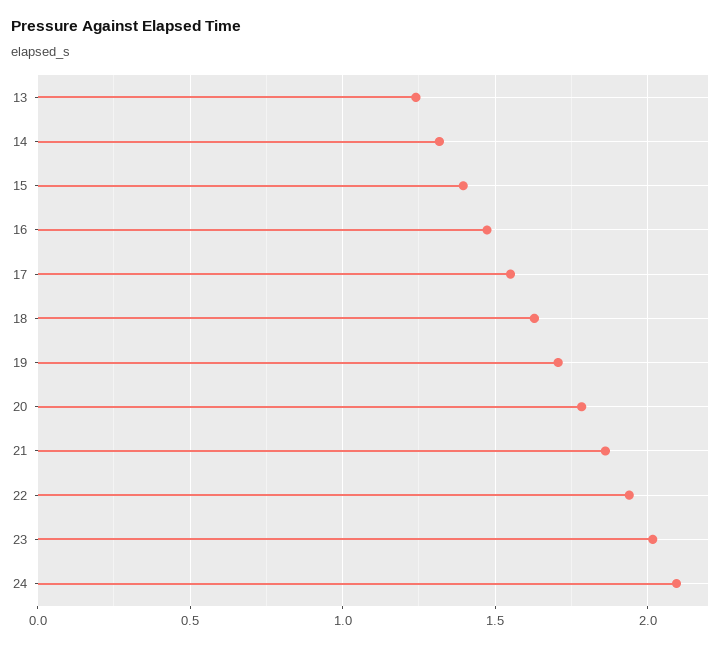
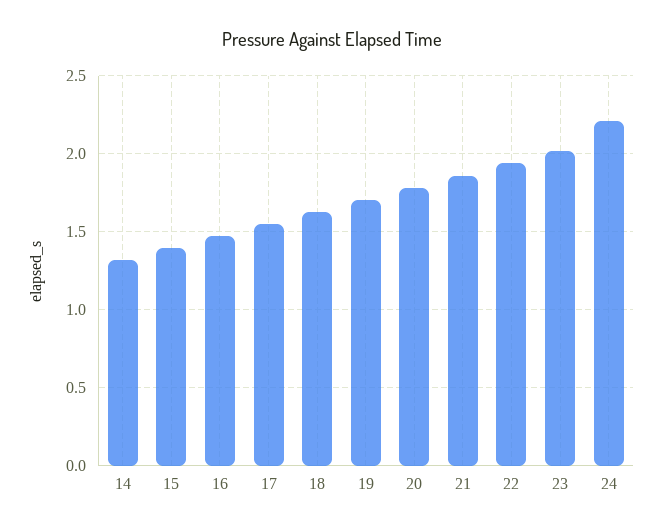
13: 1.25 -> none
24: 2.1 -> 2.2

